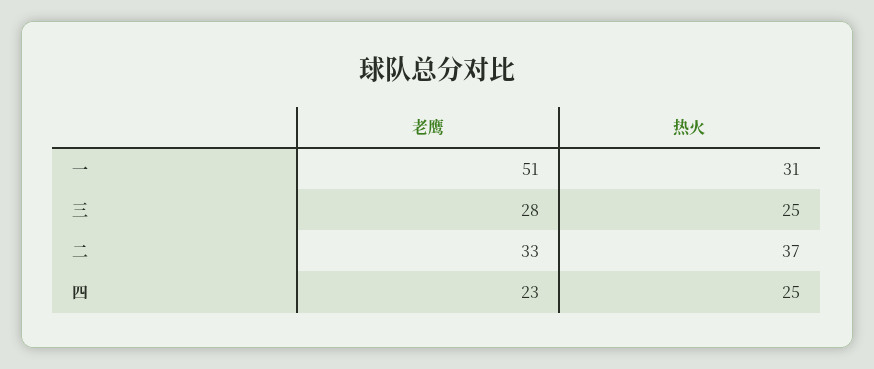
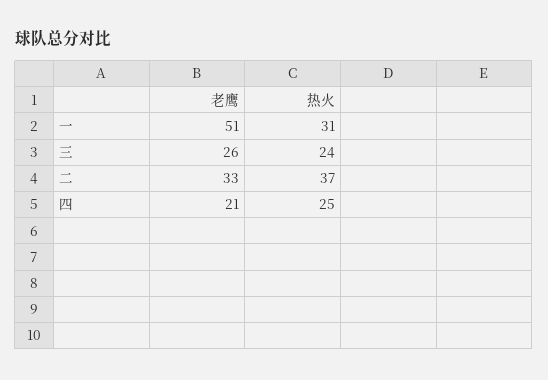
老鹰, 三: 28 -> 26
热火, 三: 25 -> 24
老鹰, 四: 23 -> 21

